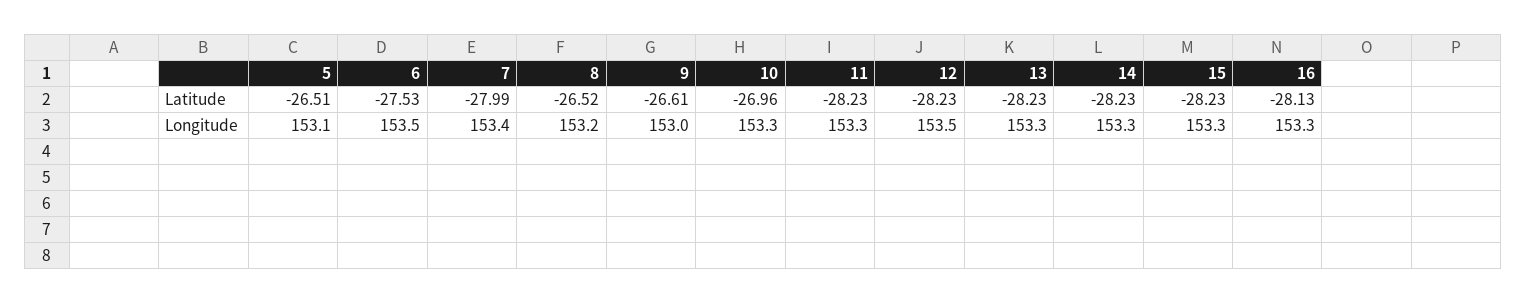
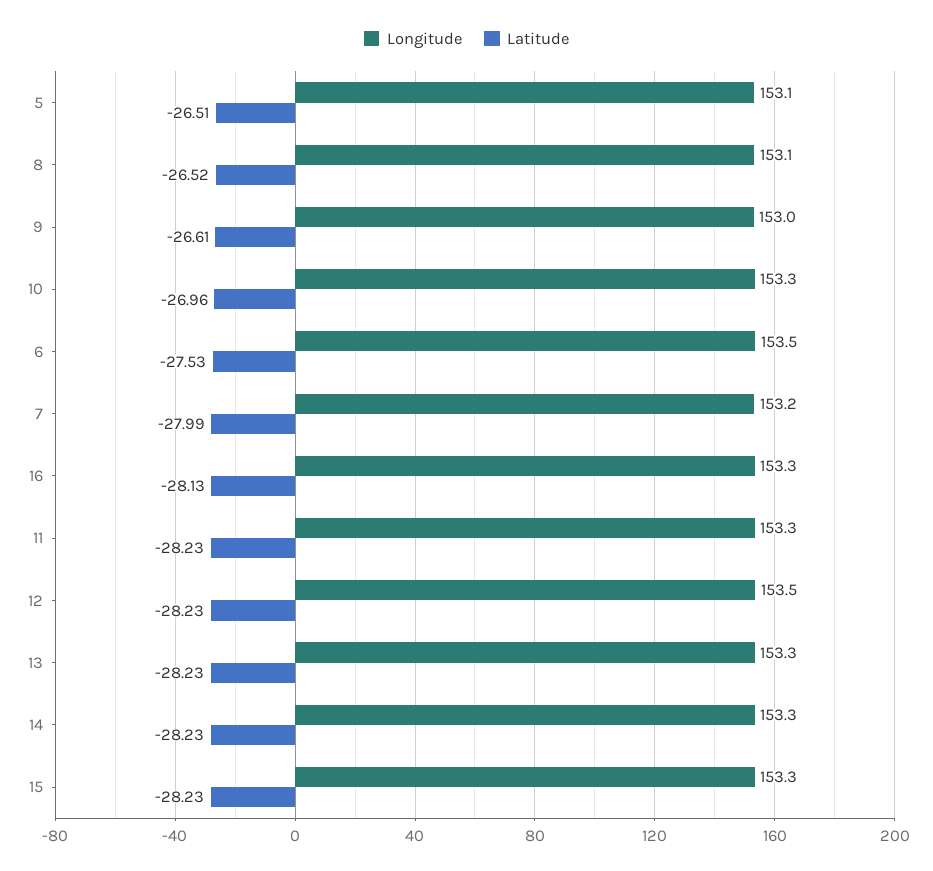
Longitude, 7: 153.4 -> 153.2
Longitude, 8: 153.2 -> 153.1

